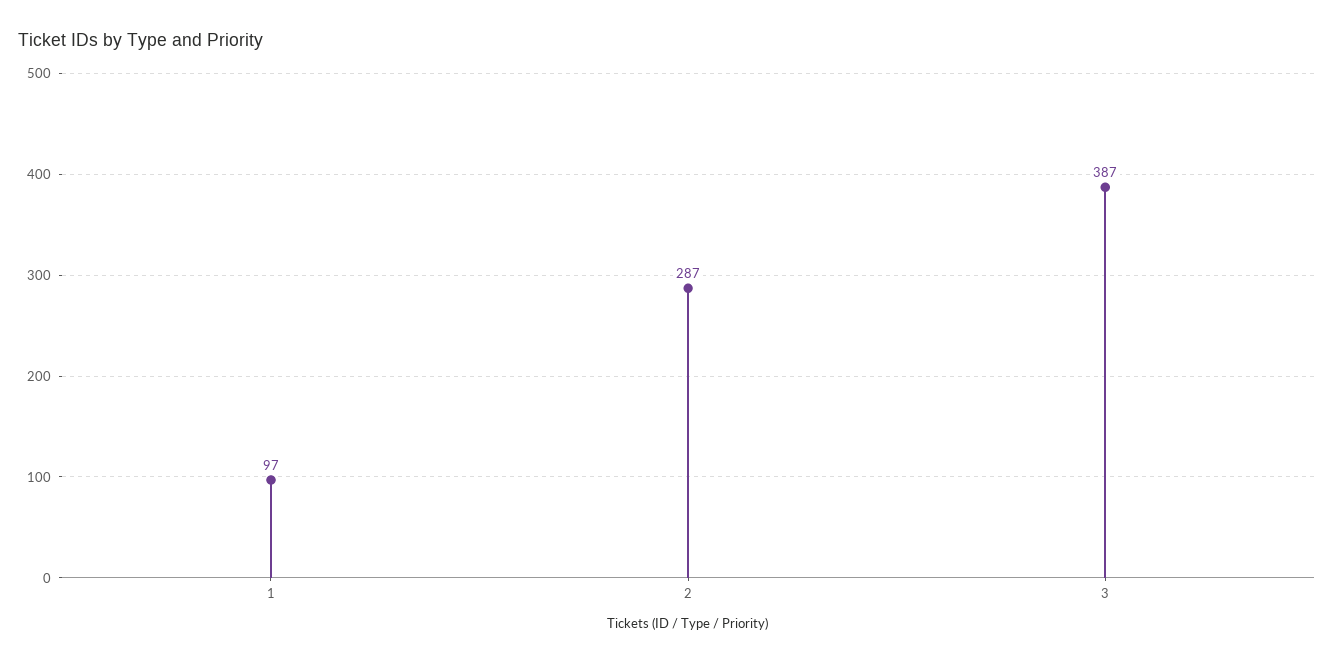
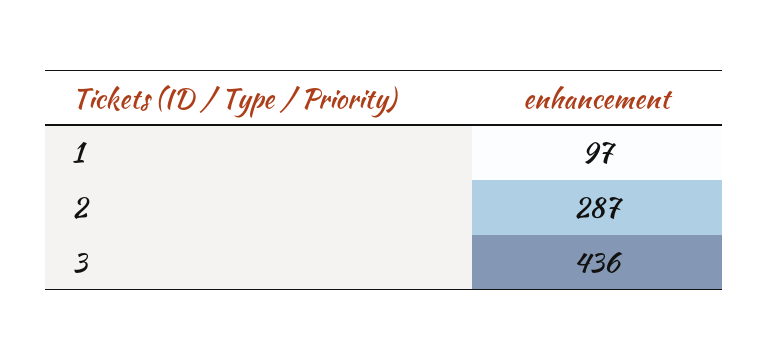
3: 387 -> 436

